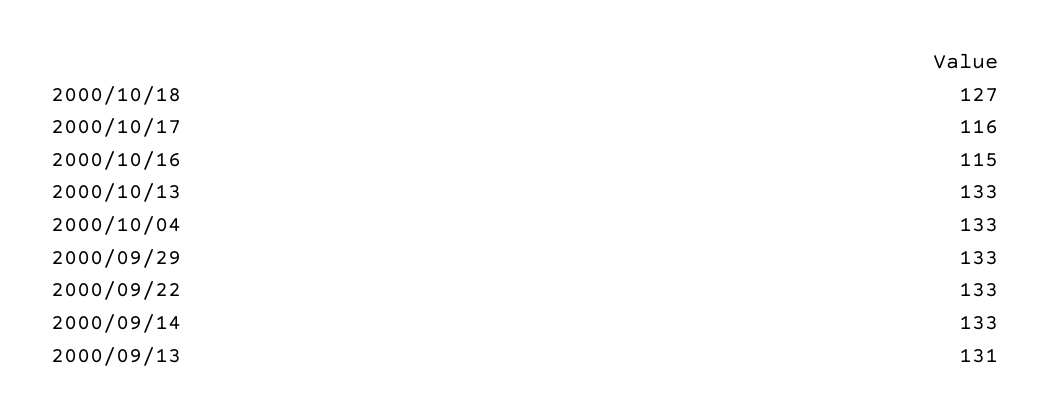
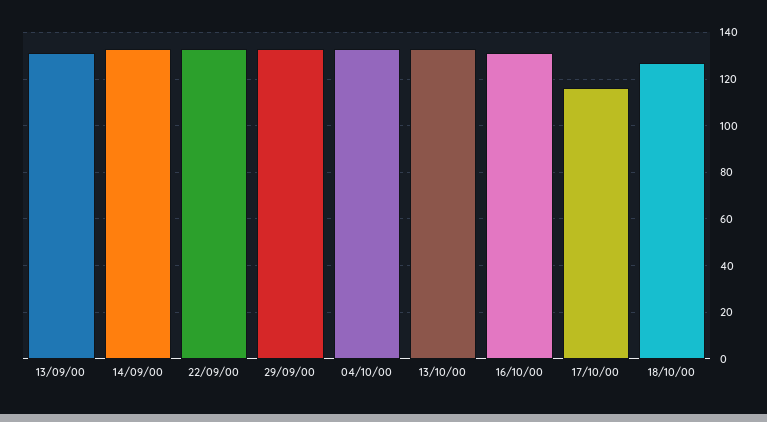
2000/10/16: 115 -> 130

